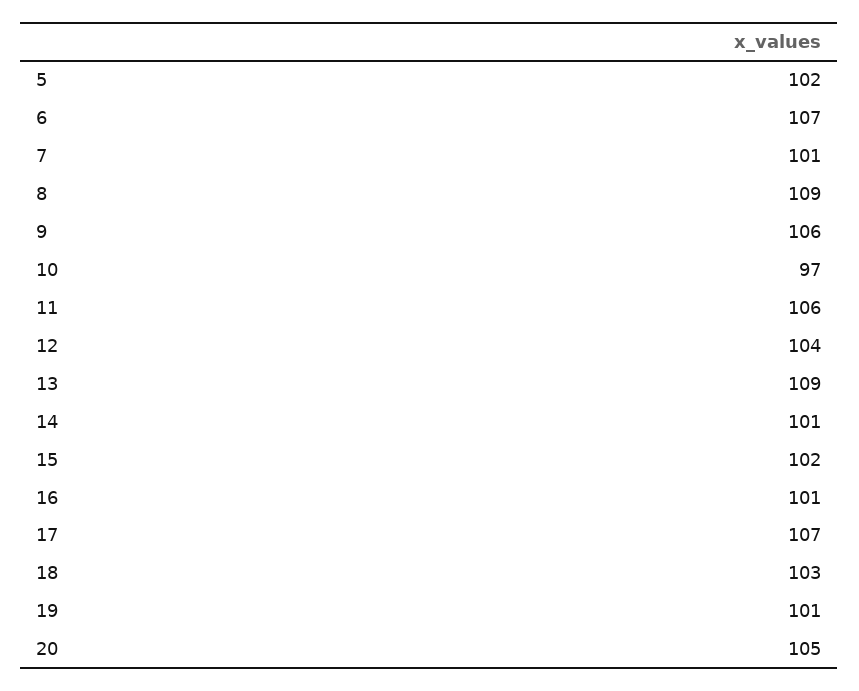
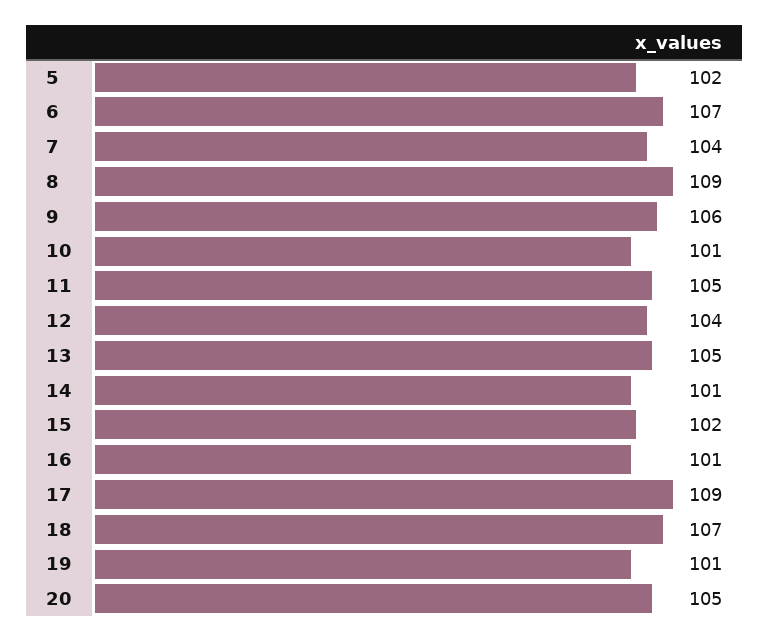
7: 101 -> 104
10: 97 -> 101
11: 106 -> 105
13: 109 -> 105
17: 107 -> 109
18: 103 -> 107

